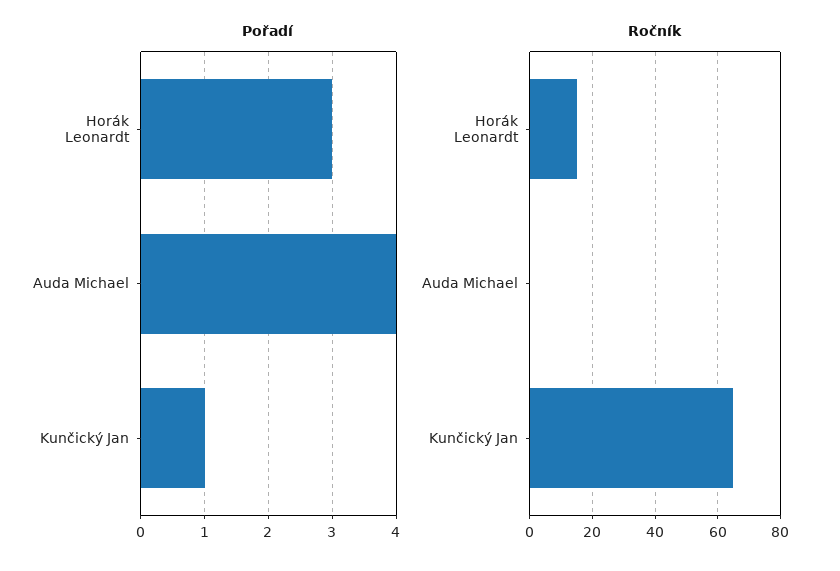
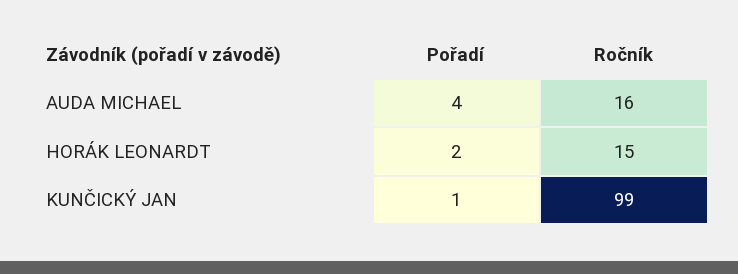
Pořadí, Horák Leonardt: 3 -> 2
Ročník, Auda Michael: 0 -> 16
Ročník, Kunčický Jan: 65 -> 99

